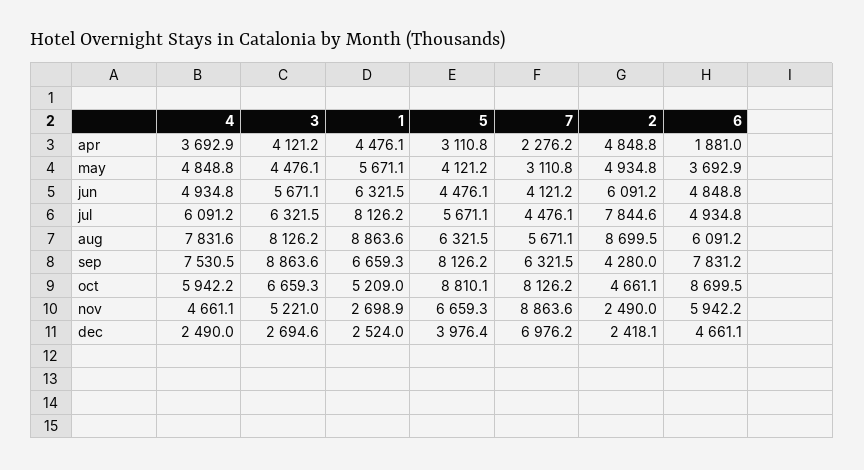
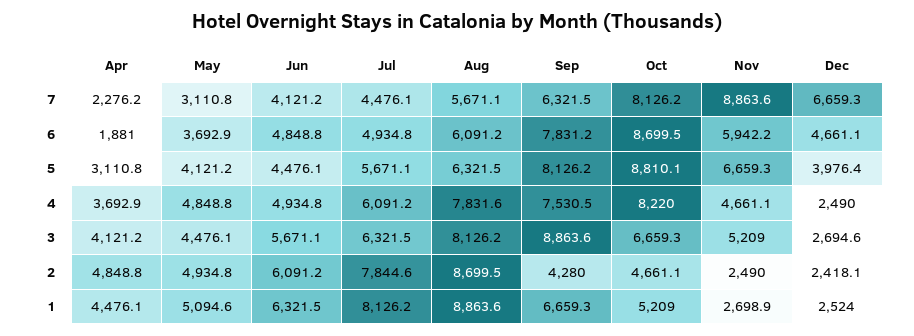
1, may: 5671.1 -> 5094.6
4, oct: 5942.2 -> 8220
3, nov: 5221 -> 5209
7, dec: 6976.2 -> 6659.3

